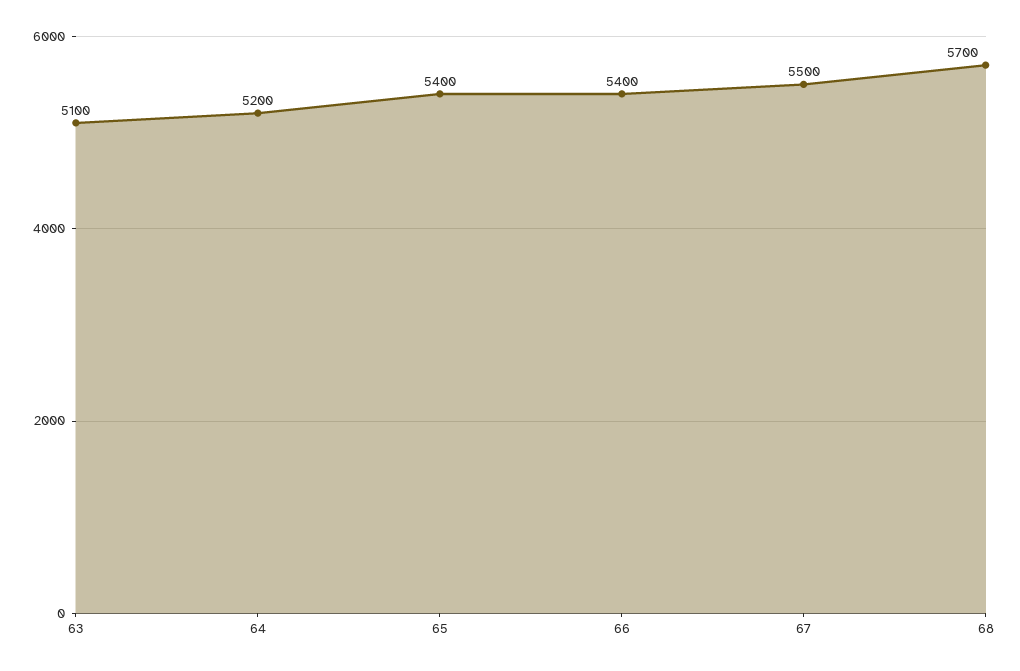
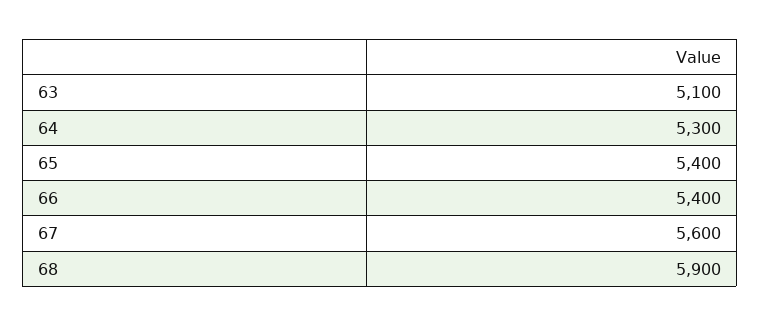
64: 5200 -> 5300
67: 5500 -> 5600
68: 5700 -> 5900

